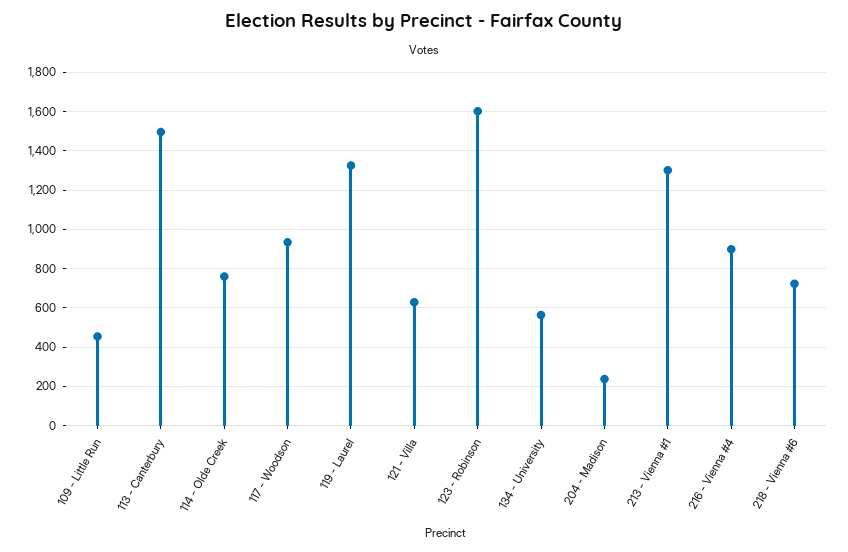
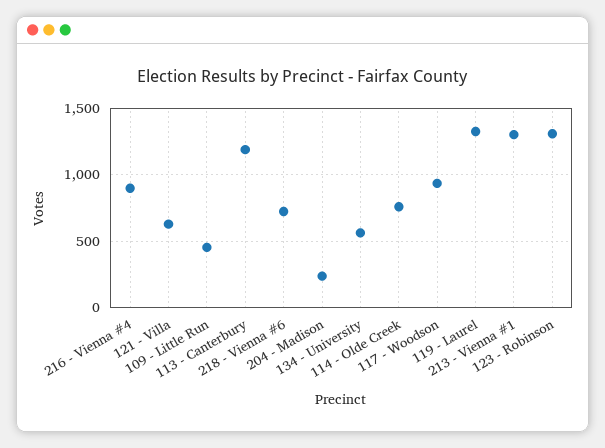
113 - Canterbury: 1500 -> 1200
123 - Robinson: 1600 -> 1300

